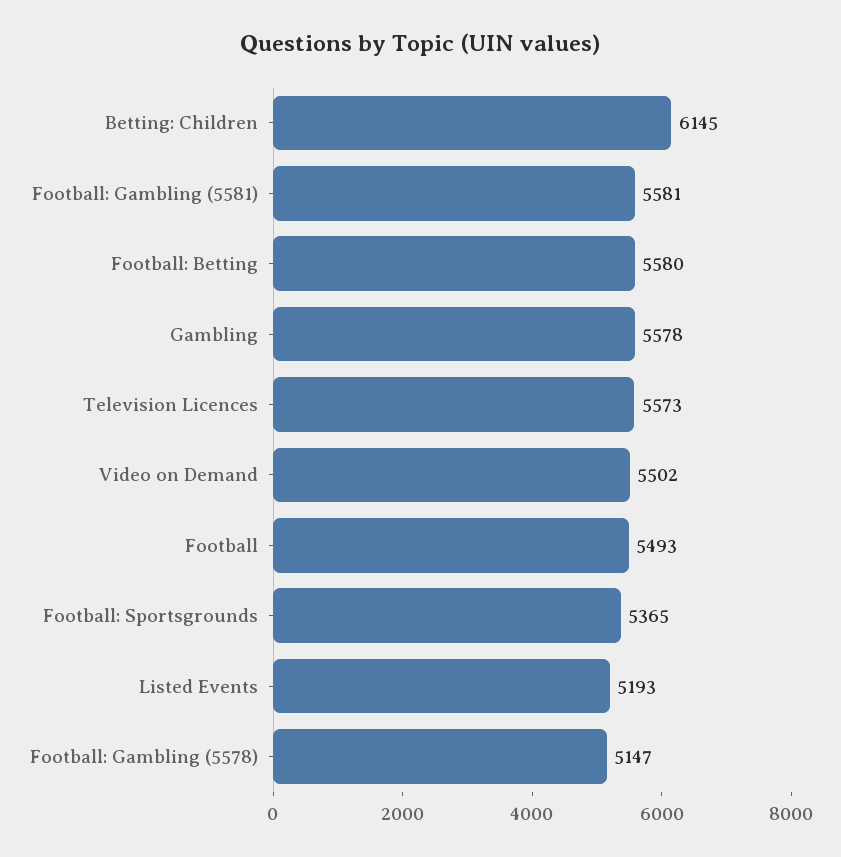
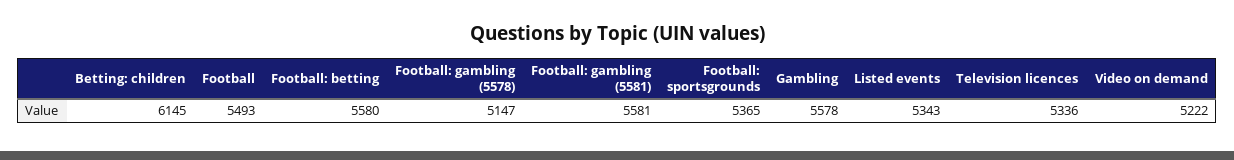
Television Licences: 5573 -> 5336
Video on Demand: 5502 -> 5222
Listed Events: 5193 -> 5343

